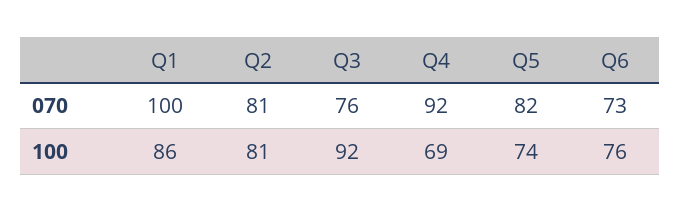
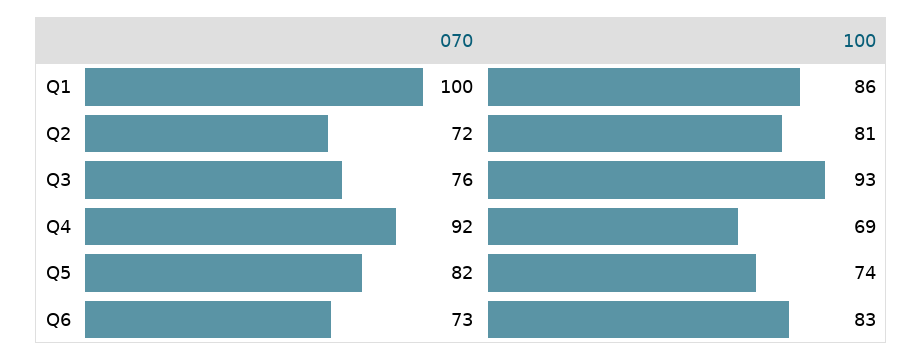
Q2, 070: 81 -> 72
Q3, 100: 92 -> 93
Q6, 100: 76 -> 83

